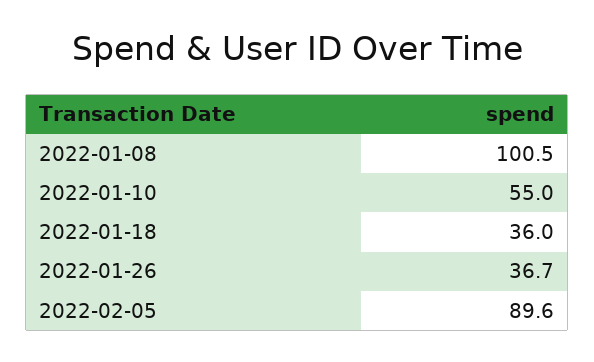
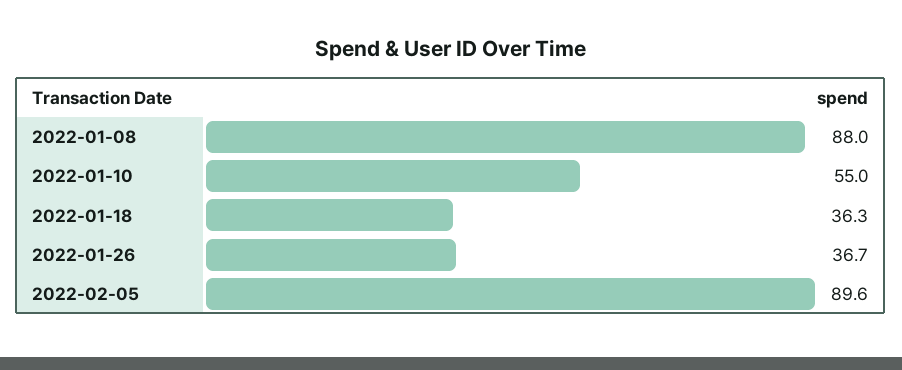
2022-01-08: 100.5 -> 88
2022-01-18: 36 -> 36.3

